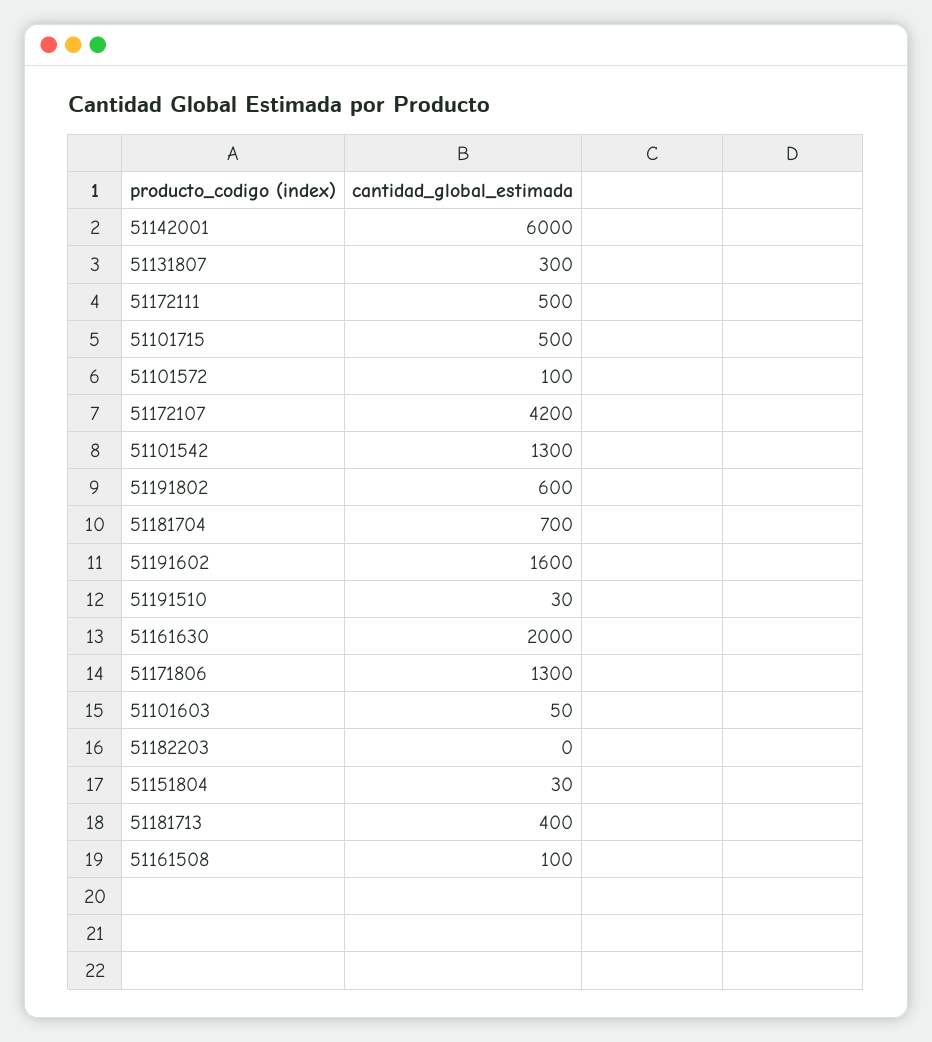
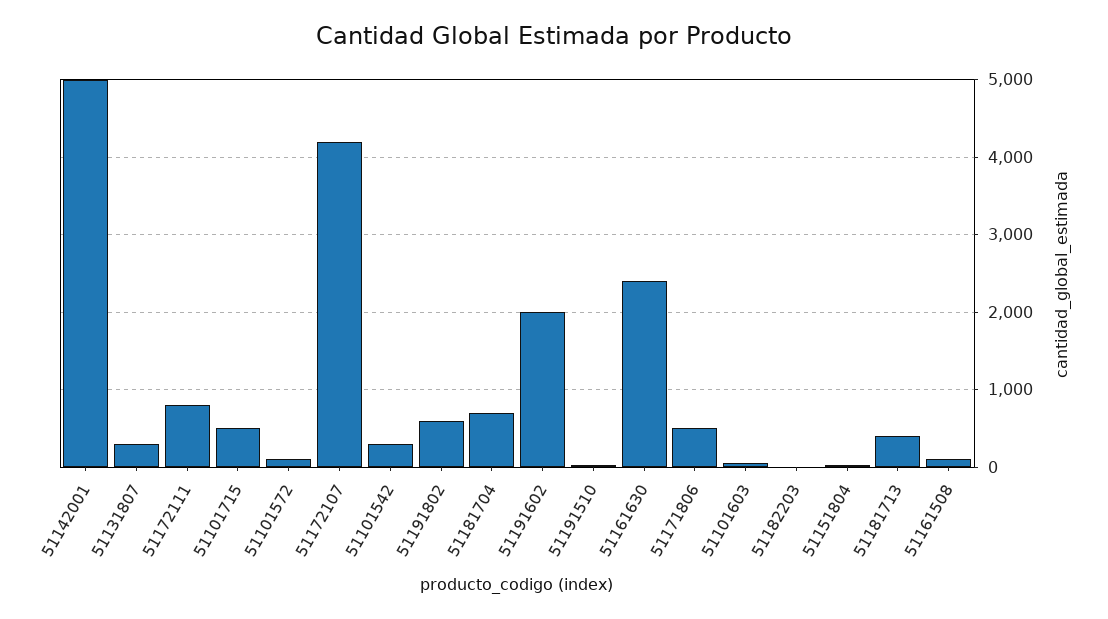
51142001: 6000 -> 5000
51172111: 500 -> 800
51101542: 1300 -> 300
51191602: 1600 -> 2000
51161630: 2000 -> 2400
51171806: 1300 -> 500

